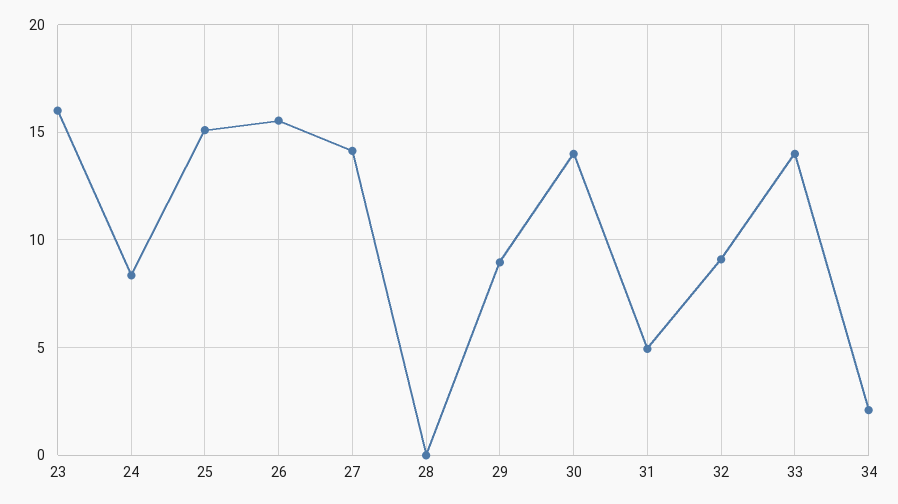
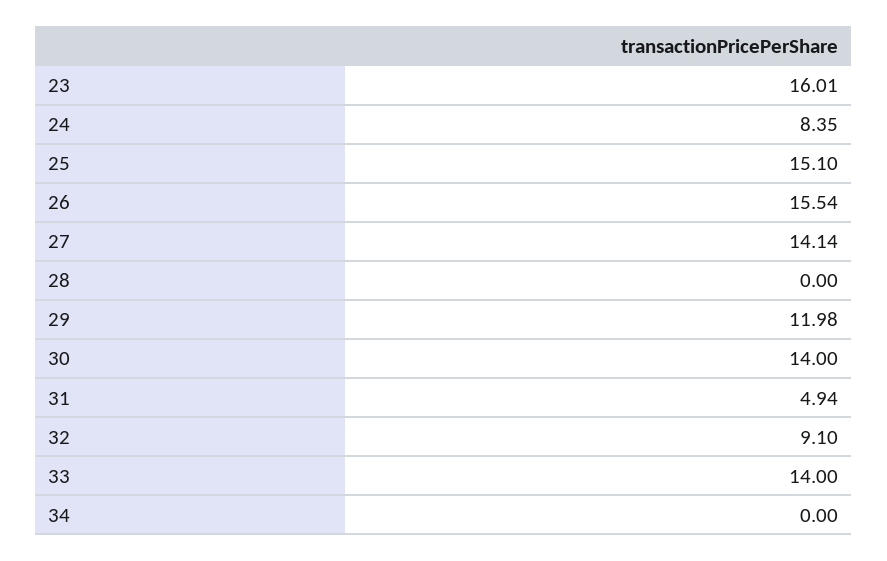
29: 9 -> 11.98
34: 2 -> 0

